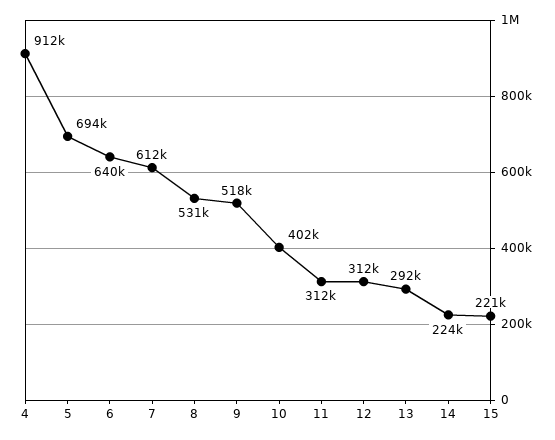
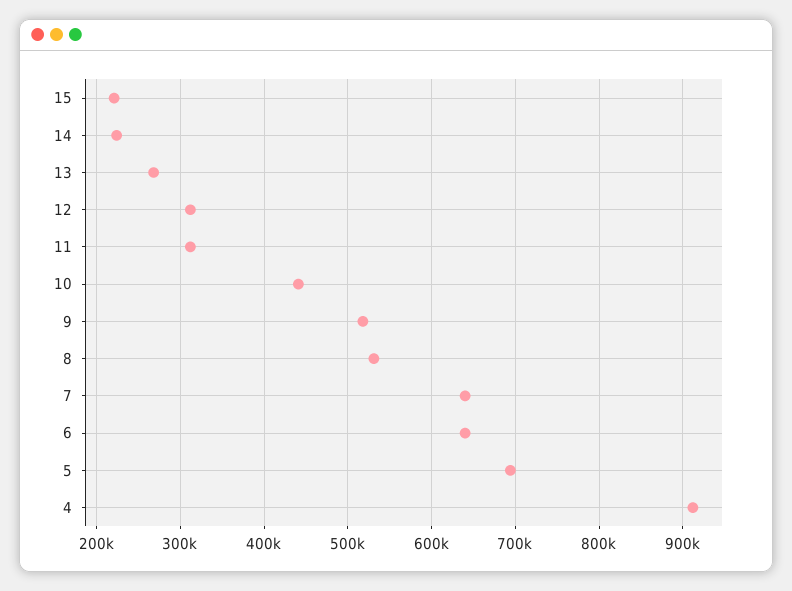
7: 612000 -> 640000
10: 402000 -> 440000
13: 292000 -> 270000

